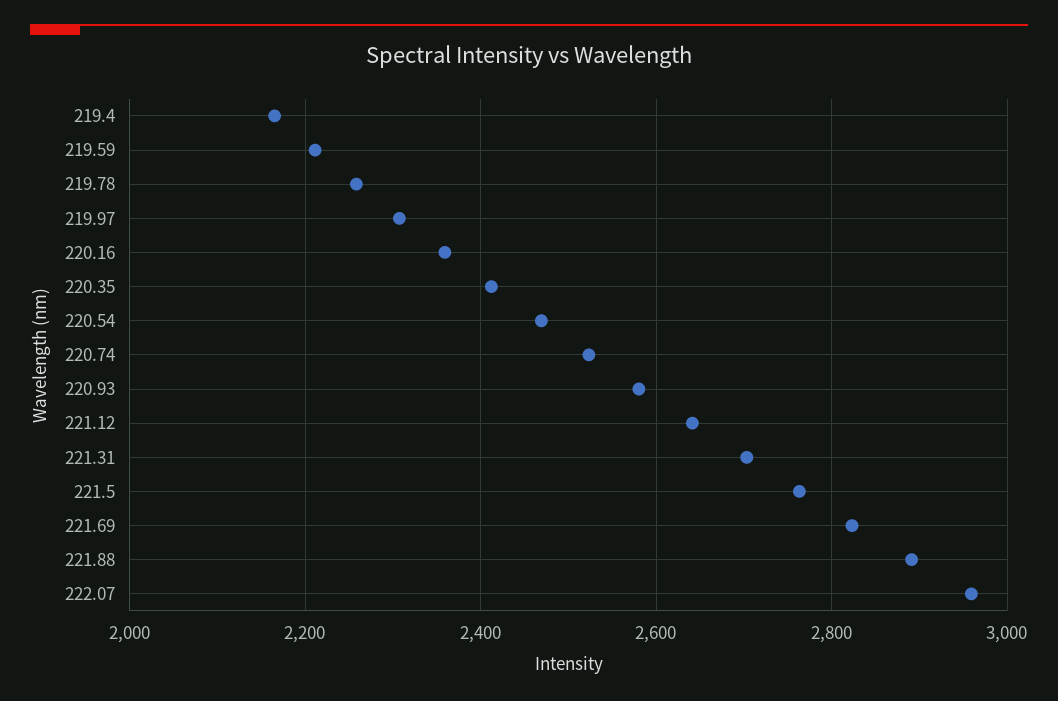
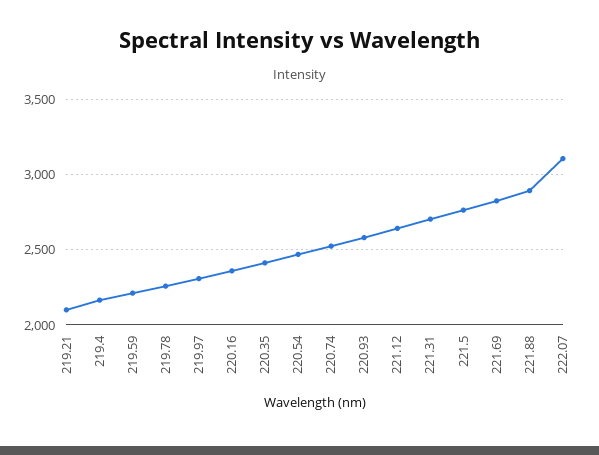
222.07: 2960 -> 3100
219.21: none -> 2100

